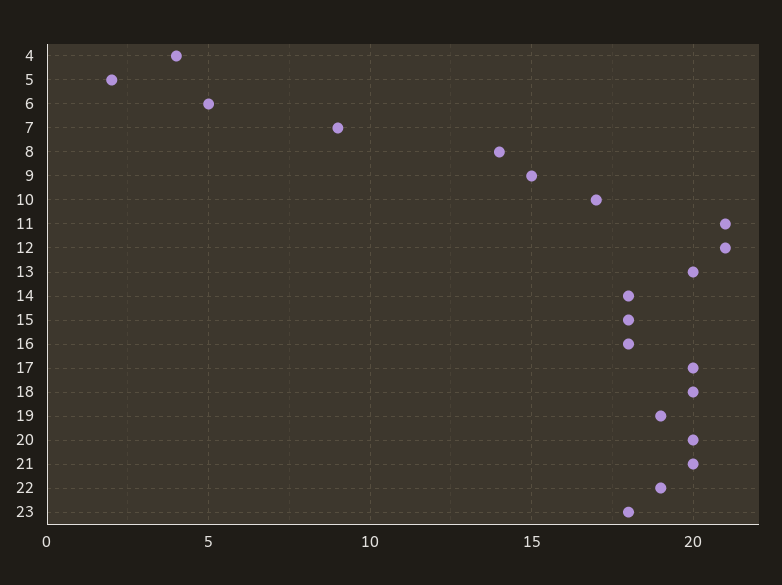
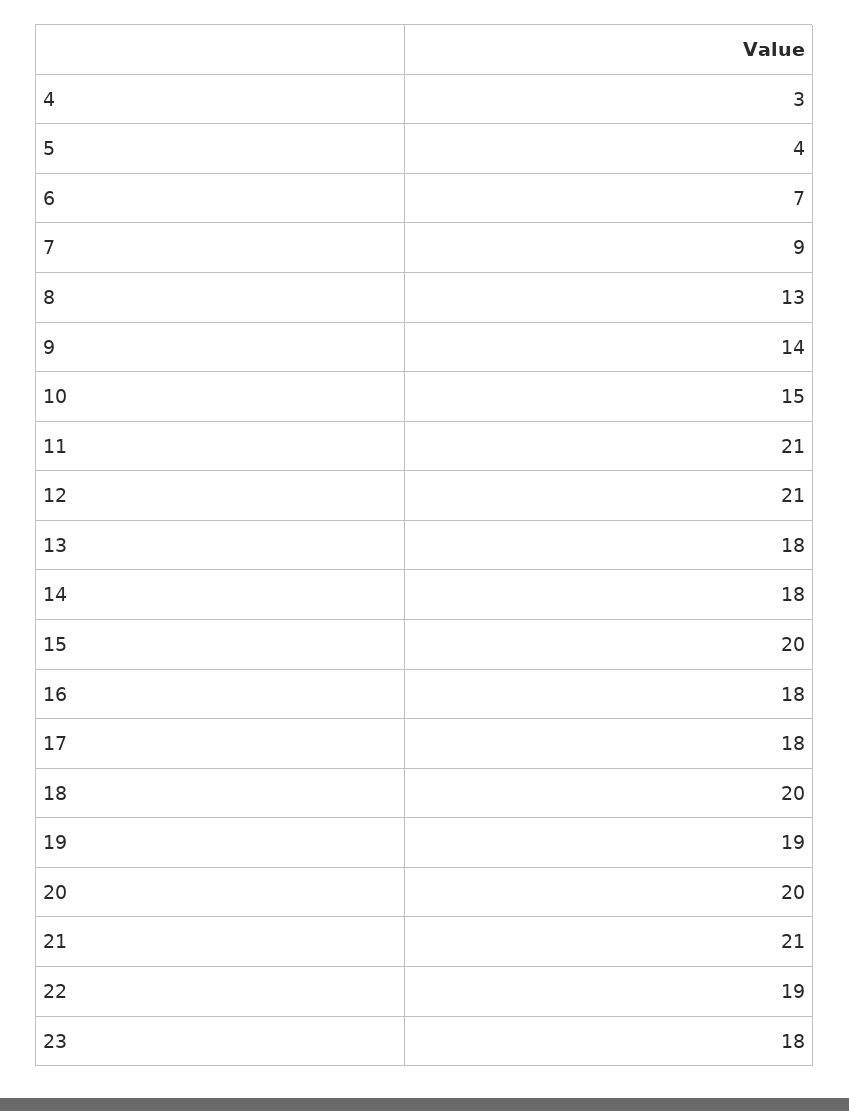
4: 4 -> 3
5: 2 -> 4
6: 5 -> 7
8: 14 -> 13
9: 15 -> 14
10: 17 -> 15
13: 20 -> 18
15: 18 -> 20
17: 20 -> 18
21: 20 -> 21

